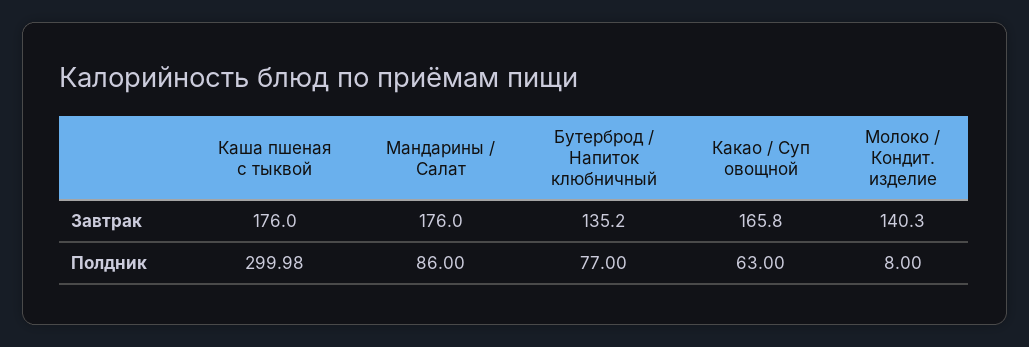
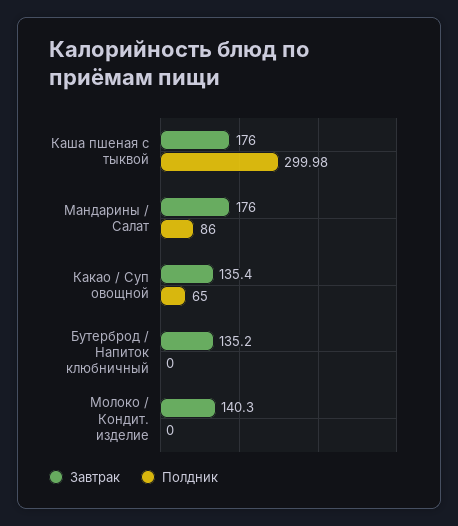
Завтрак, Какао / Суп овощной: 165.8 -> 135.4
Полдник, Бутерброд / Напиток клюбничный: 77 -> 0
Полдник, Какао / Суп овощной: 63 -> 65
Полдник, Молоко / Кондит. изделие: 8 -> 0

